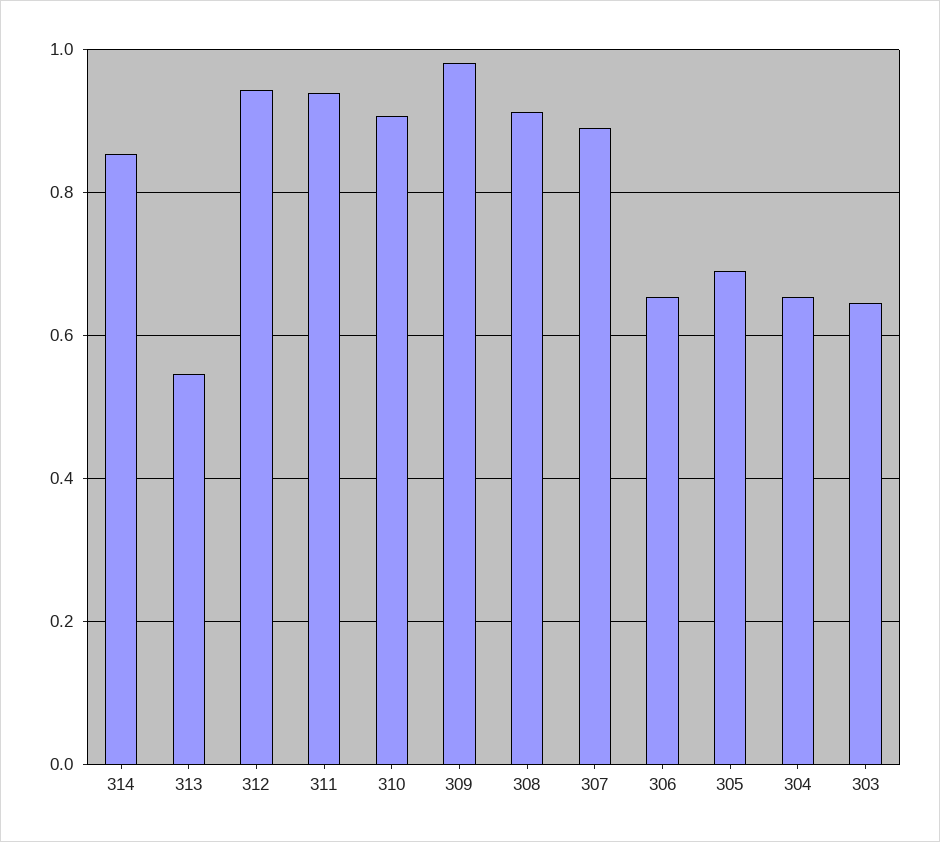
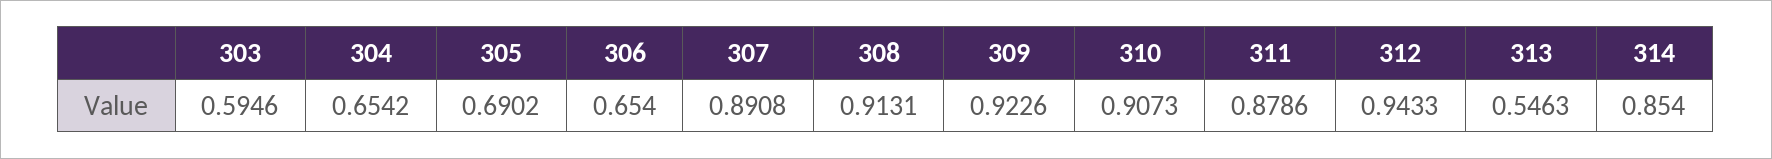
311: 0.94 -> 0.8786
309: 0.98 -> 0.9226
303: 0.64 -> 0.5946

